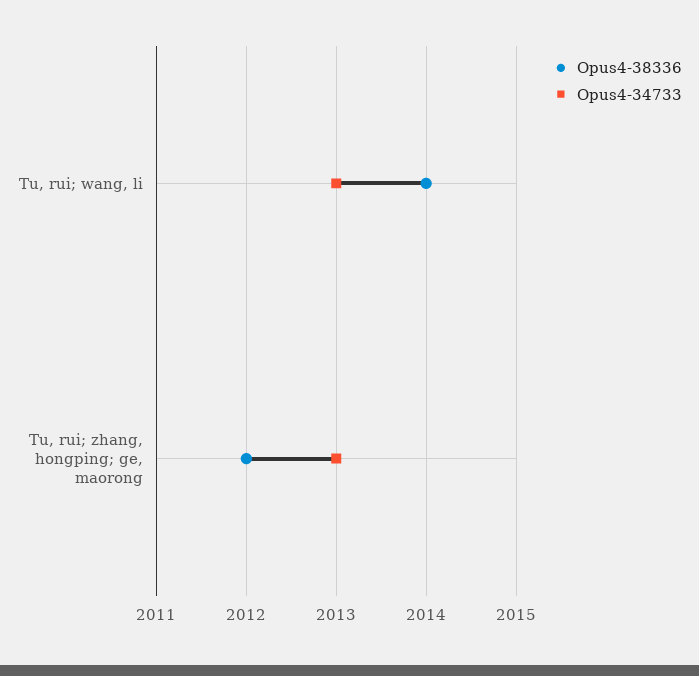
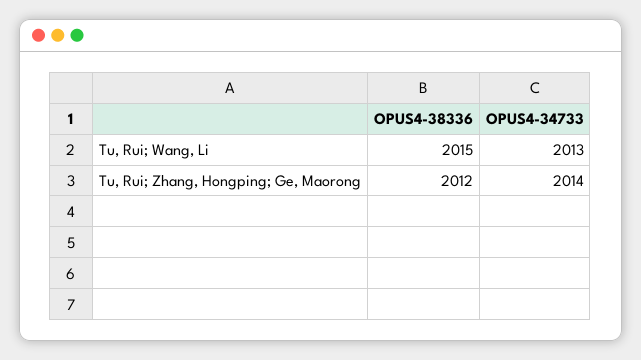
Opus4-38336, Tu, rui; wang, li: 2014 -> 2015
Opus4-34733, Tu, rui; zhang, hongping; ge, maorong: 2013 -> 2014

